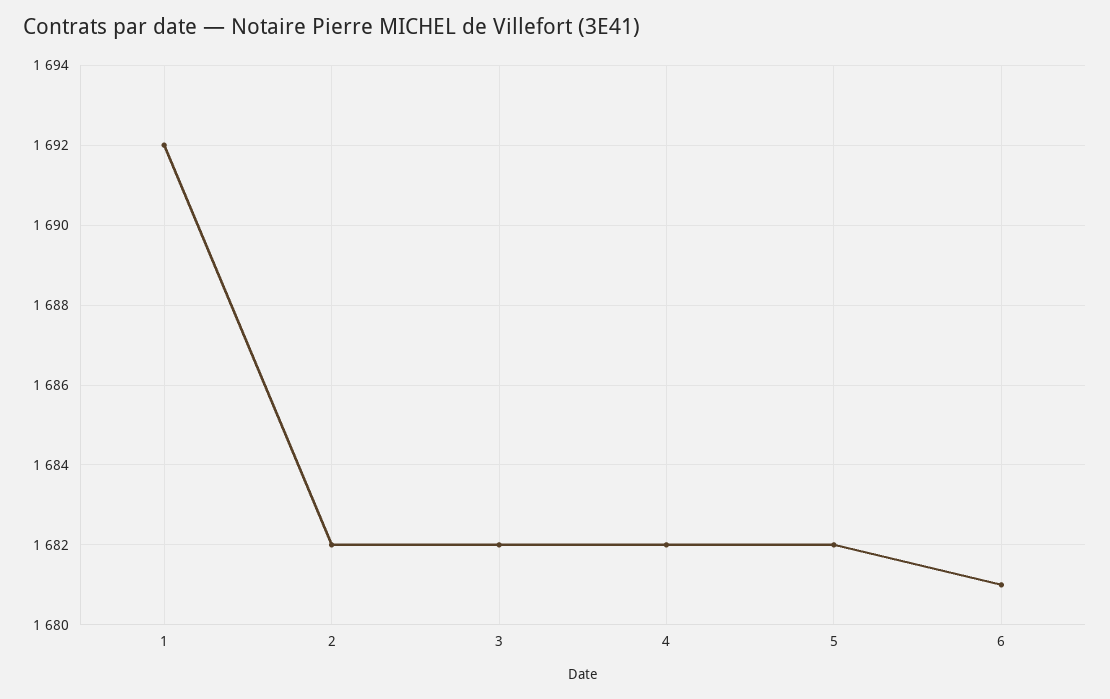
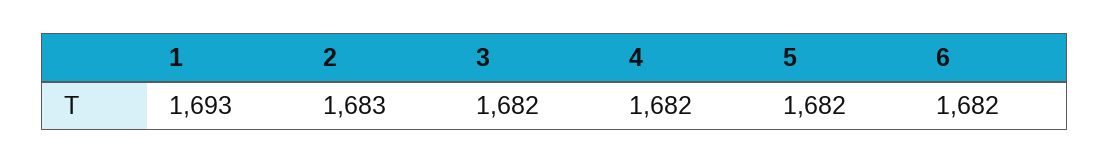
1: 1692 -> 1693
2: 1682 -> 1683
6: 1681 -> 1682

